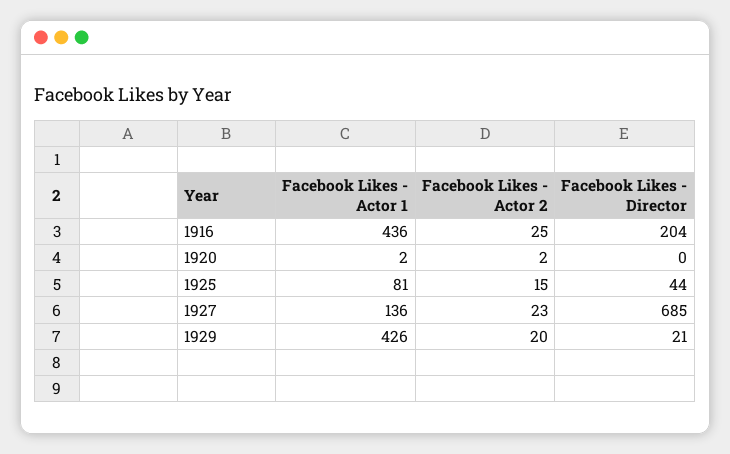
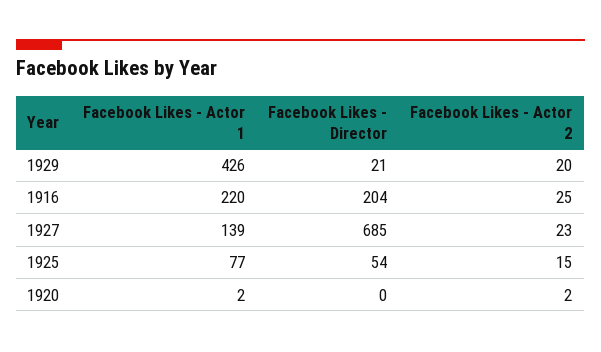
Facebook Likes - Actor 1, 1916: 436 -> 220
Facebook Likes - Actor 1, 1925: 81 -> 77
Facebook Likes - Director, 1925: 44 -> 54
Facebook Likes - Actor 1, 1927: 136 -> 139

